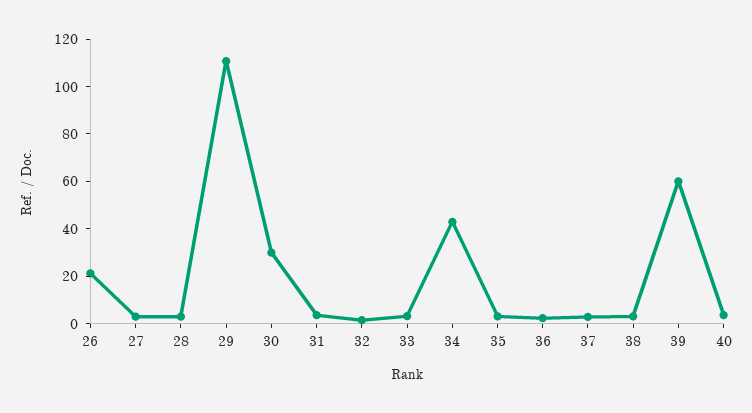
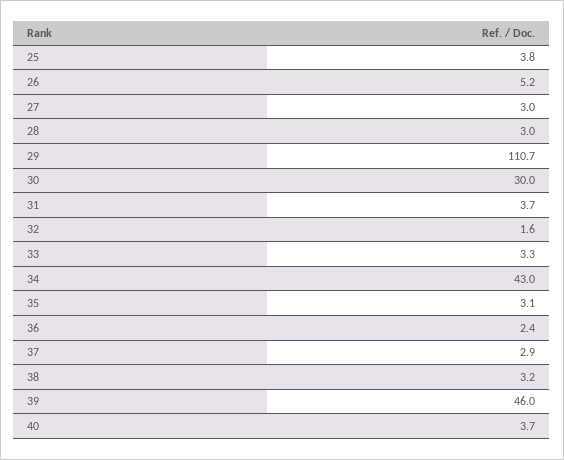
26: 20 -> 5.2
39: 60 -> 46
25: none -> 3.8

